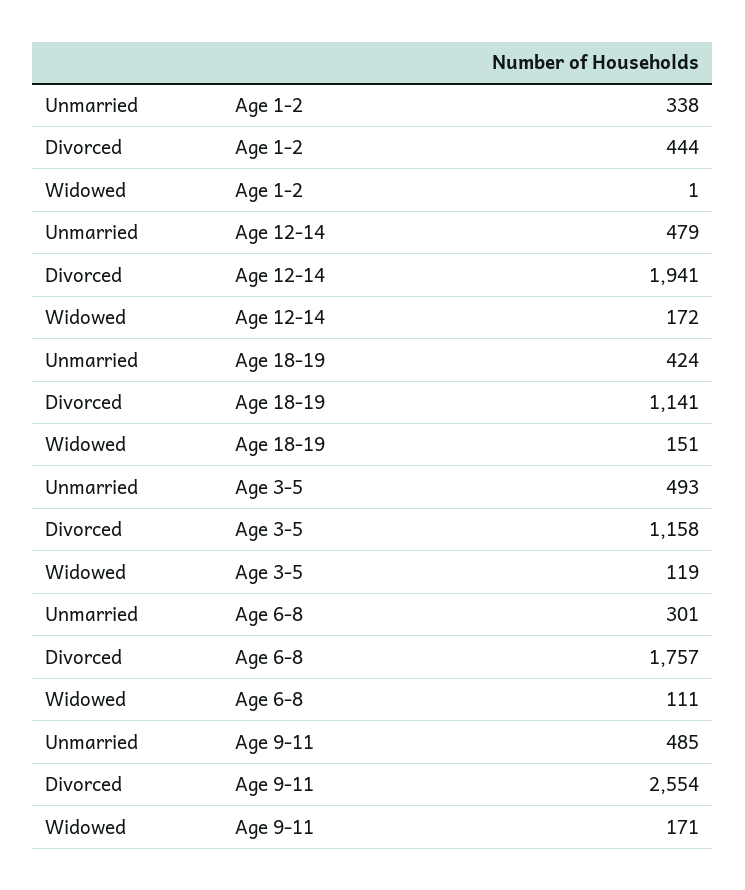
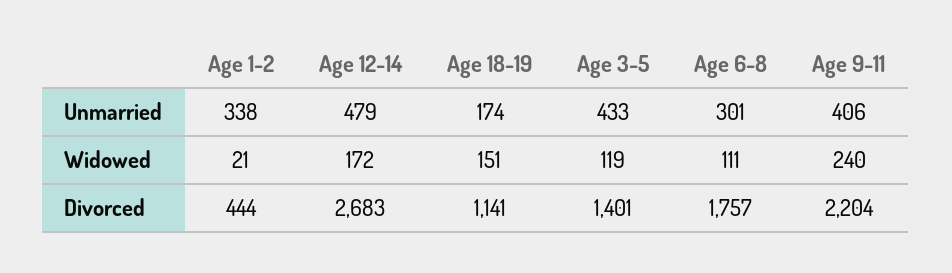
Widowed, Age 1-2: 1 -> 21
Divorced, Age 12-14: 1941 -> 2683
Unmarried, Age 18-19: 424 -> 174
Unmarried, Age 3-5: 493 -> 433
Divorced, Age 3-5: 1158 -> 1401
Unmarried, Age 9-11: 485 -> 406
Divorced, Age 9-11: 2554 -> 2204
Widowed, Age 9-11: 171 -> 240

